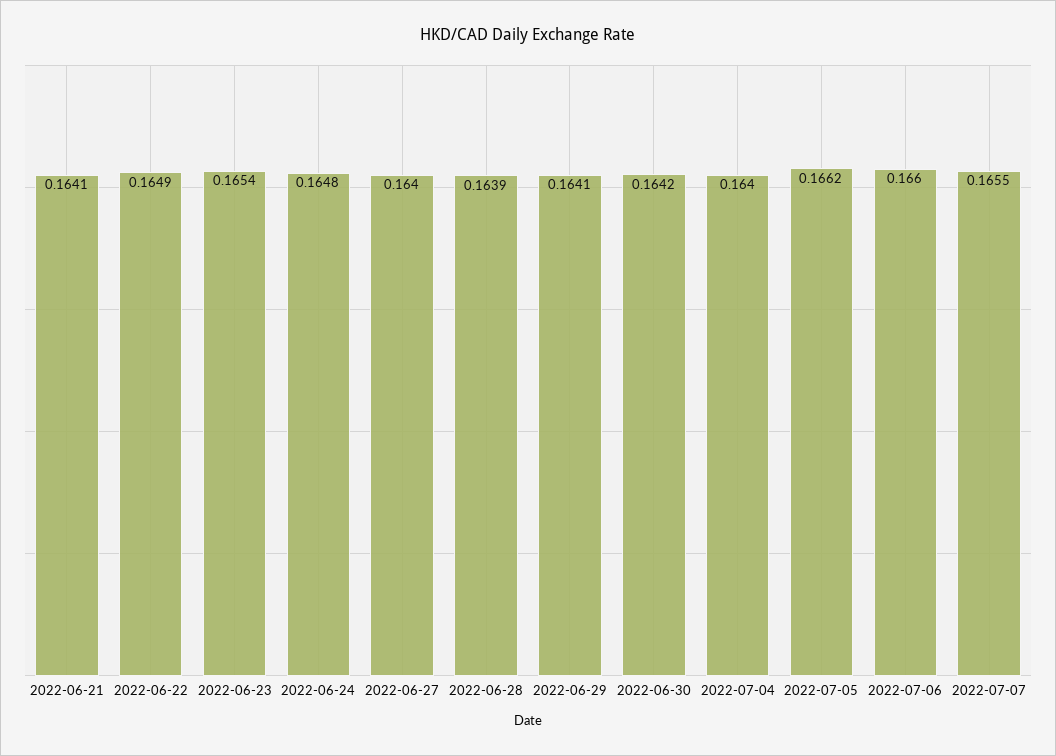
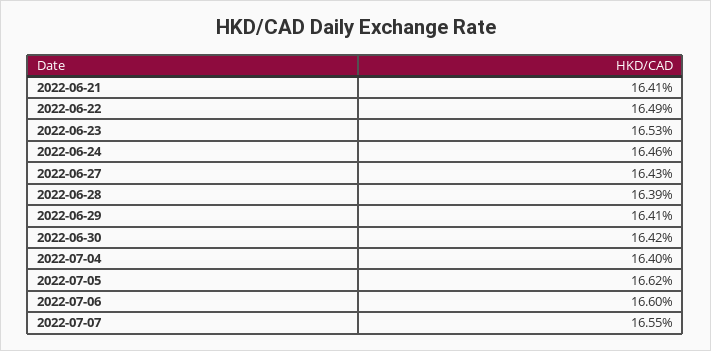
2022-06-23: 0.1654 -> 0.1653
2022-06-24: 0.1648 -> 0.1646
2022-06-27: 0.164 -> 0.1643

